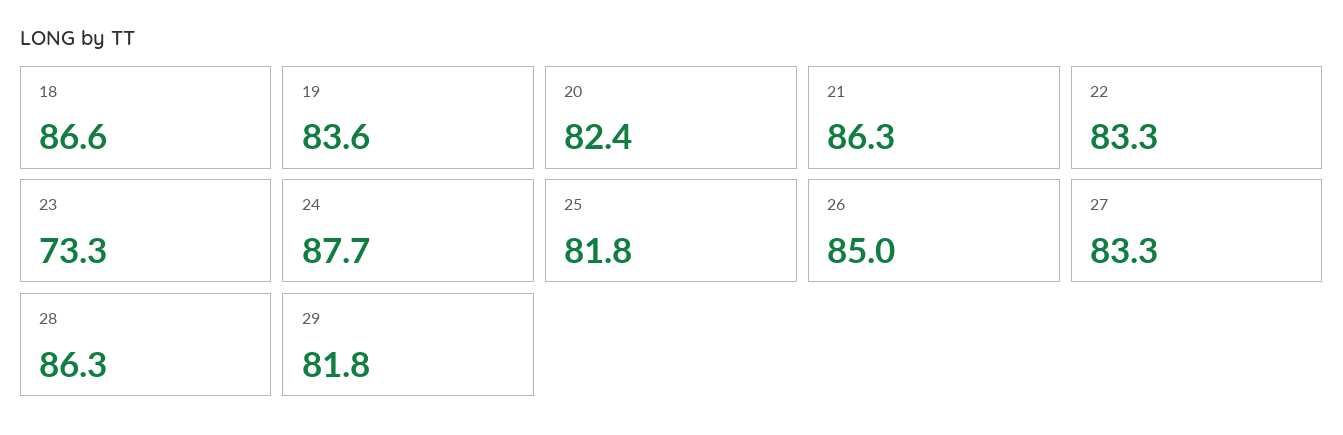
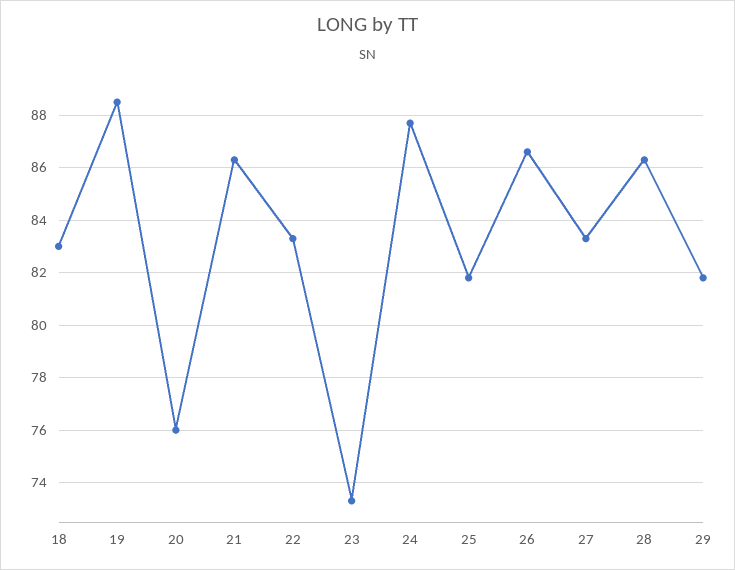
18: 86.6 -> 83
19: 83.6 -> 88.5
20: 82.4 -> 76
26: 85 -> 86.5

